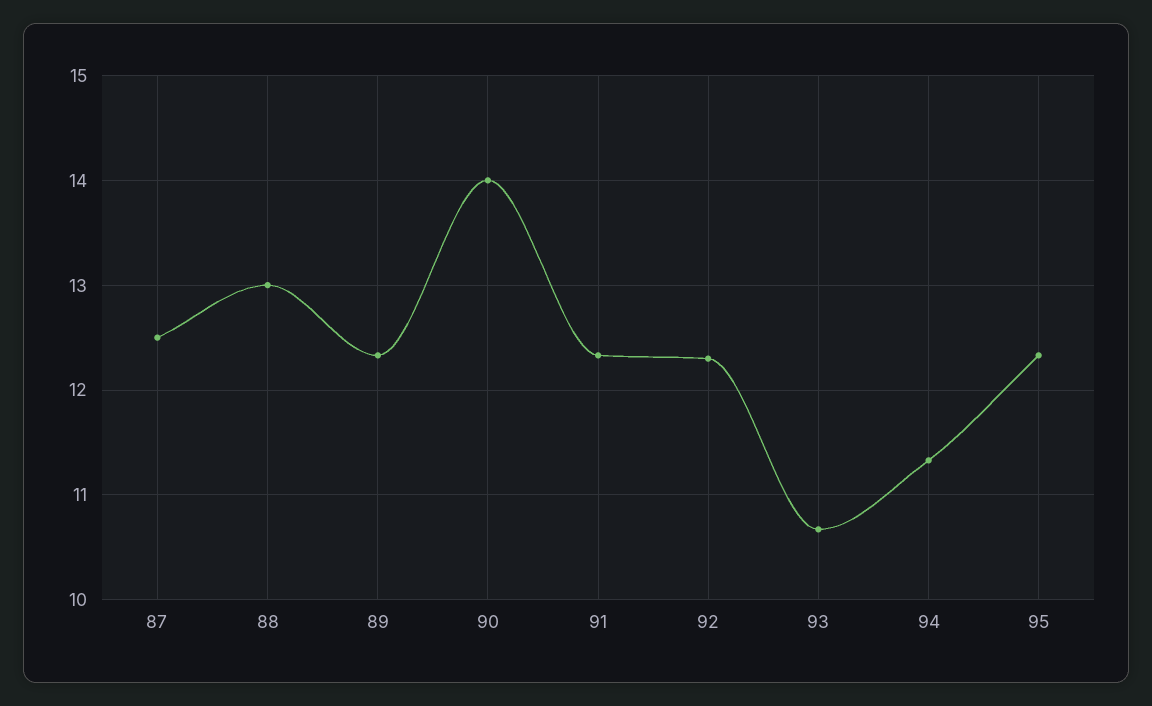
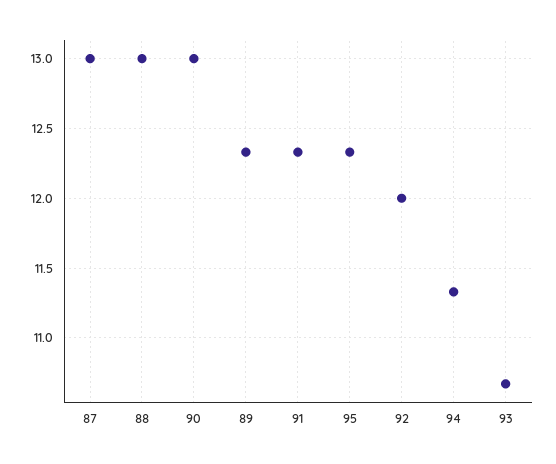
87: 12.5 -> 13
90: 14 -> 13
92: 12.3 -> 12

